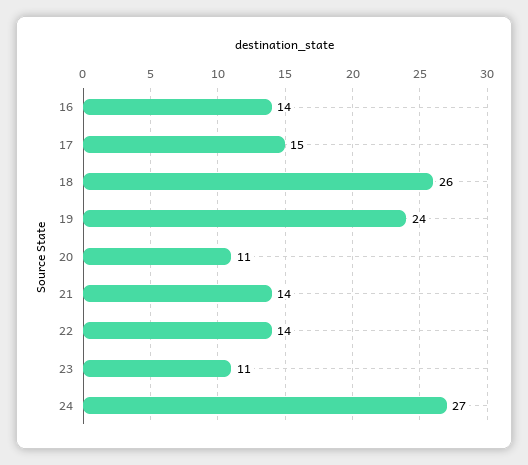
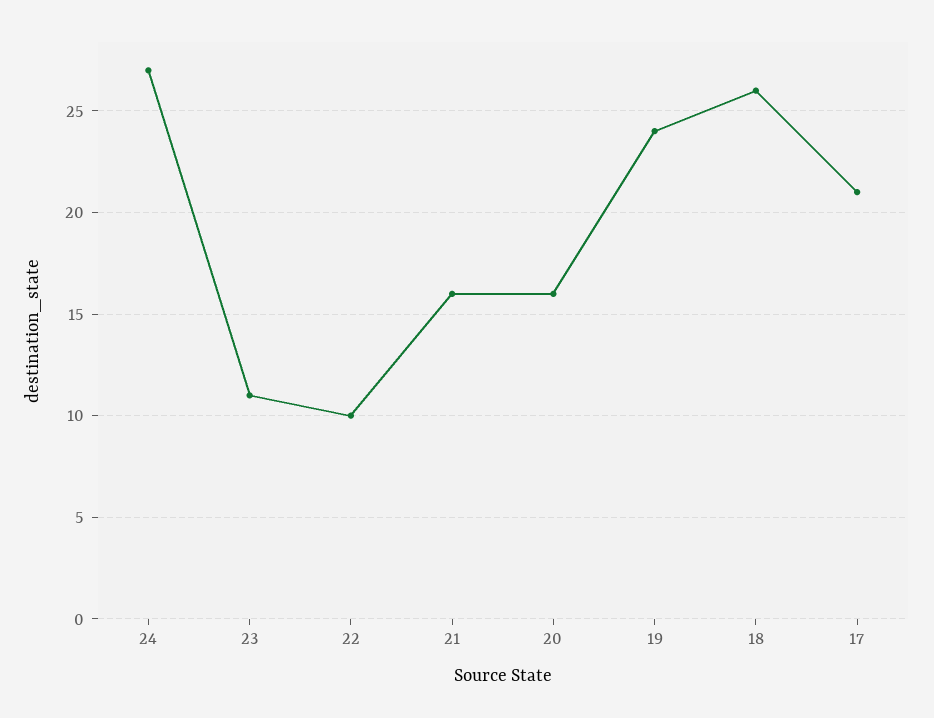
16: 14 -> none
17: 15 -> 21
20: 11 -> 16
21: 14 -> 16
22: 14 -> 10

